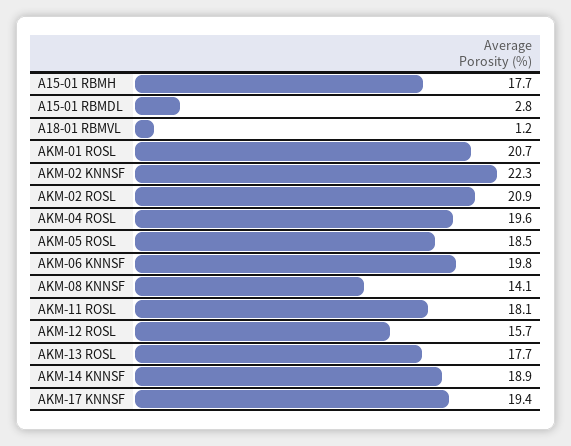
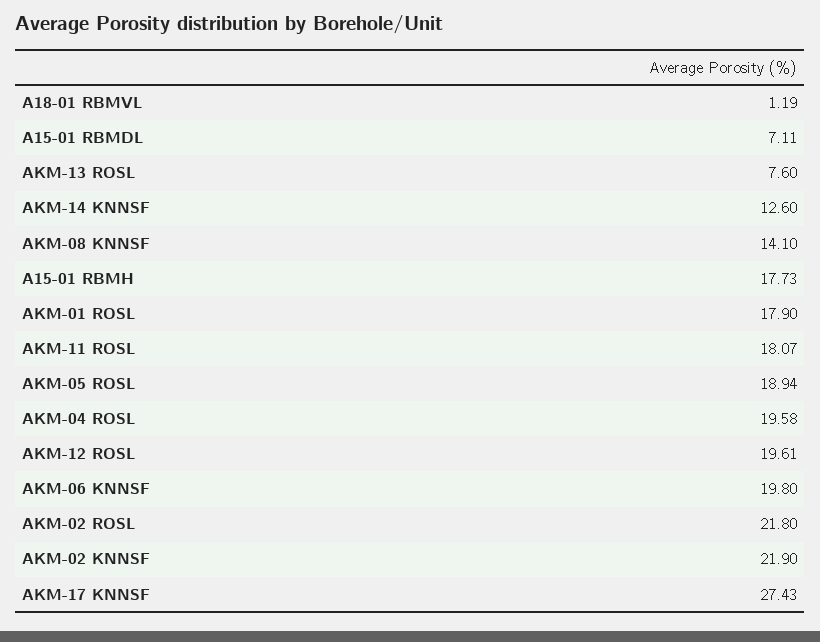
A15-01 RBMDL: 2.8 -> 7.11
AKM-01 ROSL: 20.7 -> 17.9
AKM-02 KNNSF: 22.3 -> 21.9
AKM-02 ROSL: 20.9 -> 21.8
AKM-05 ROSL: 18.5 -> 18.94
AKM-12 ROSL: 15.7 -> 19.61
AKM-13 ROSL: 17.7 -> 7.6
AKM-14 KNNSF: 18.9 -> 12.6
AKM-17 KNNSF: 19.4 -> 27.43

